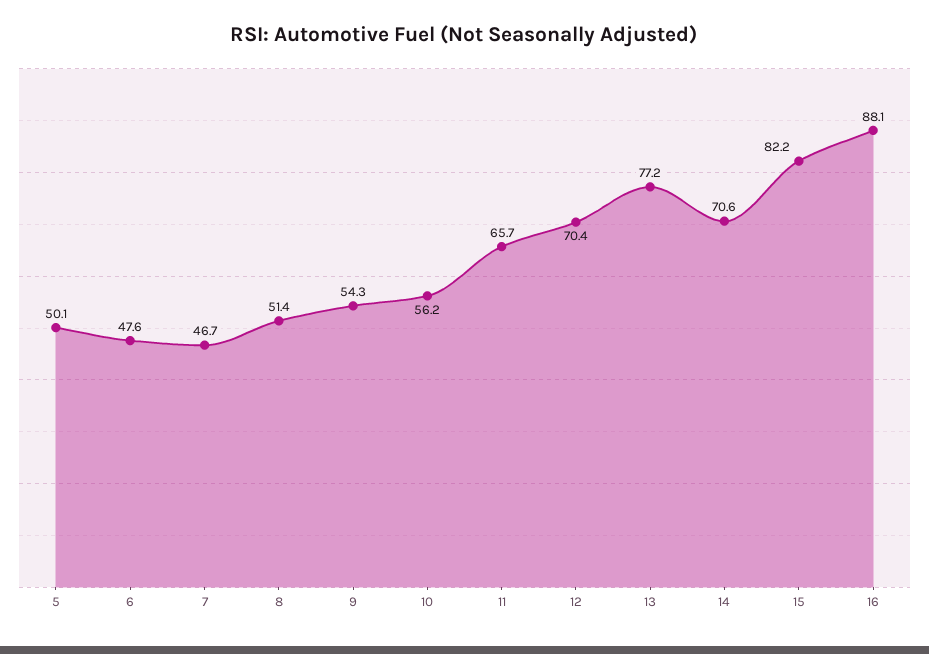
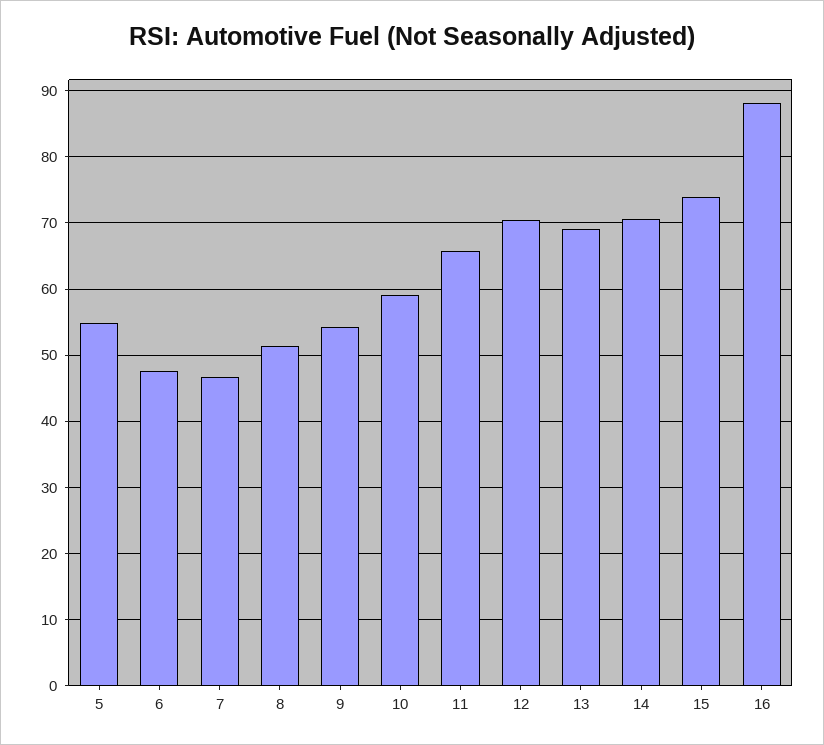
5: 50.1 -> 55
10: 56.2 -> 59
13: 77.2 -> 69
15: 82.2 -> 74

